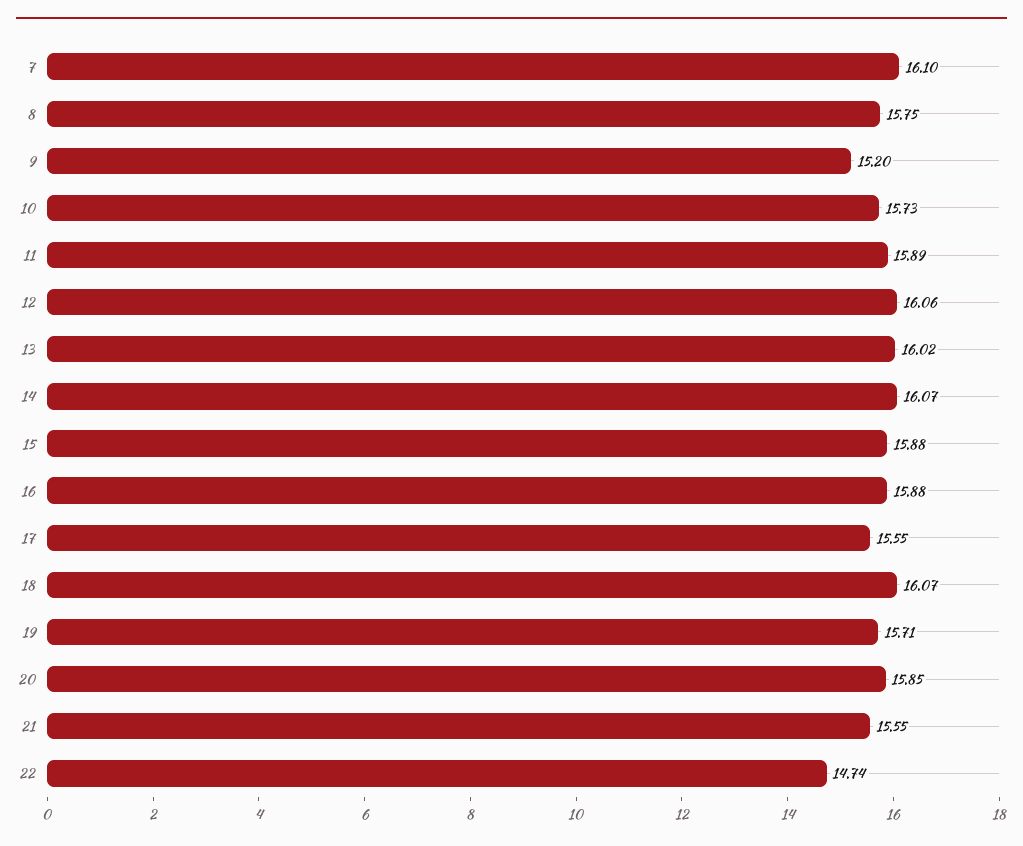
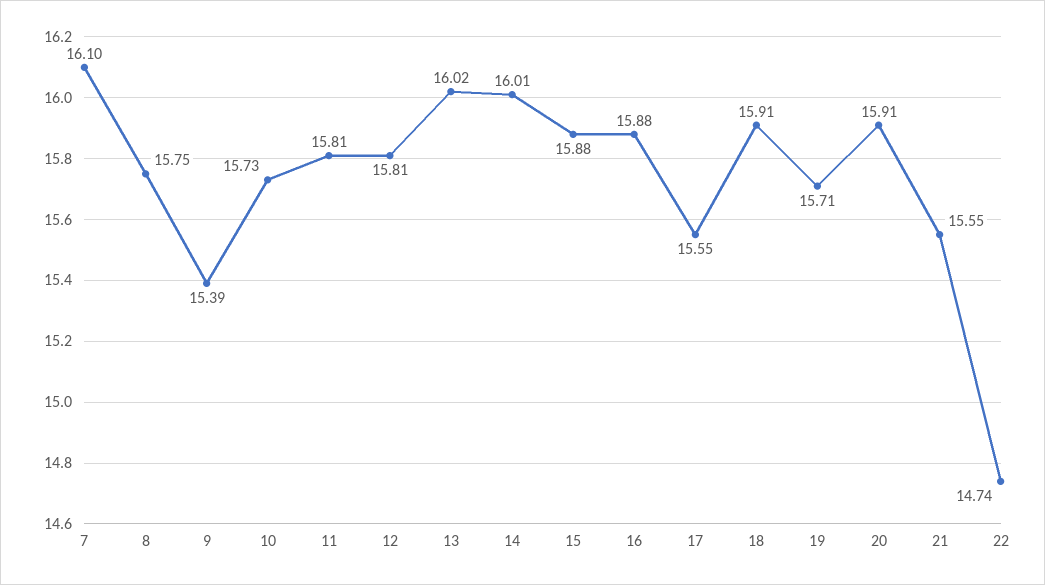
9: 15.2 -> 15.39
11: 15.89 -> 15.81
12: 16.06 -> 15.81
14: 16.07 -> 16.01
18: 16.07 -> 15.91
20: 15.85 -> 15.91

